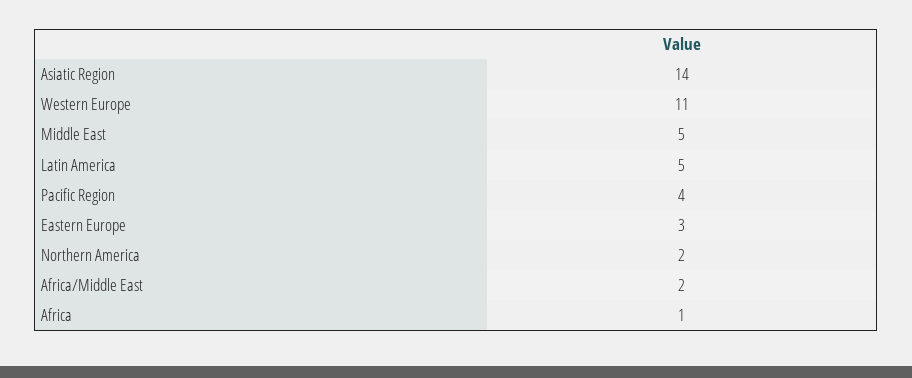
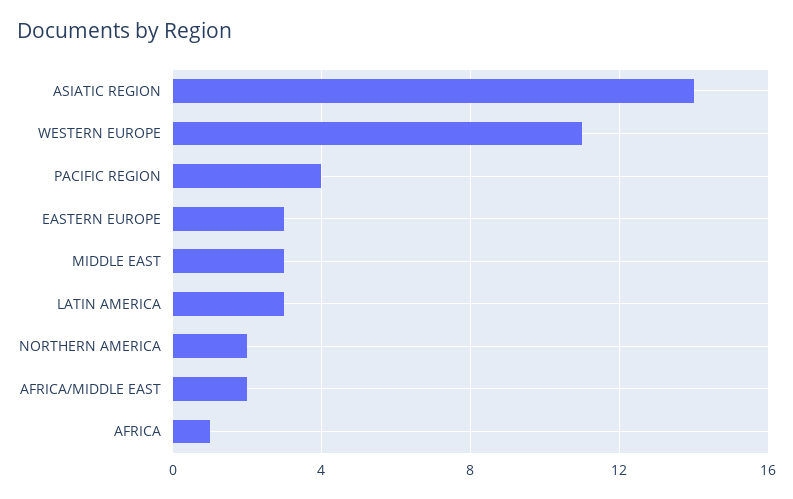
Middle East: 5 -> 3
Latin America: 5 -> 3

